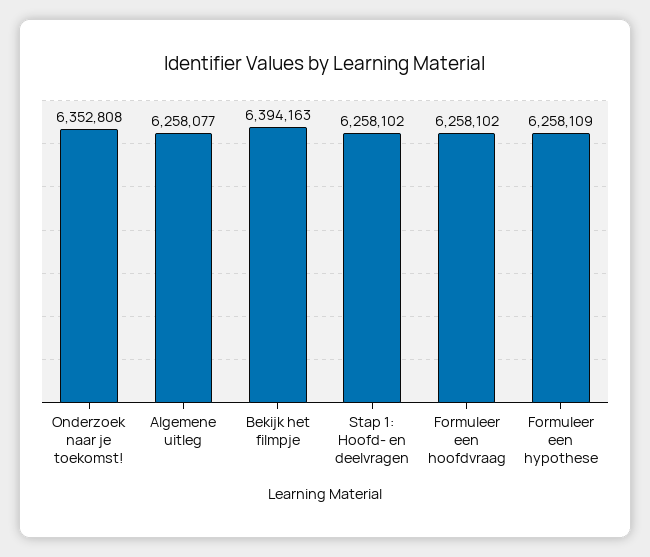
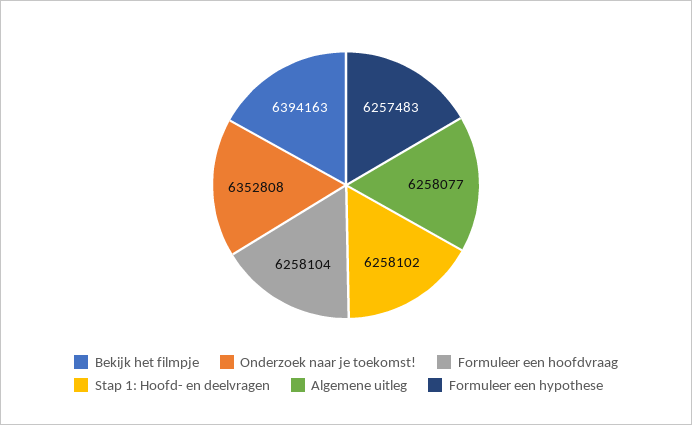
Formuleer een hoofdvraag: 6258102 -> 6258104
Formuleer een hypothese: 6258109 -> 6257483

